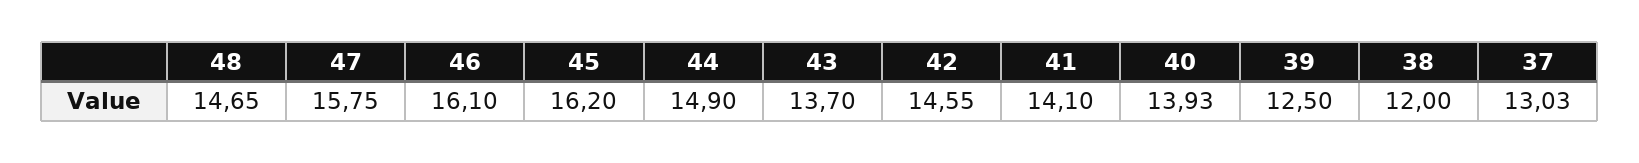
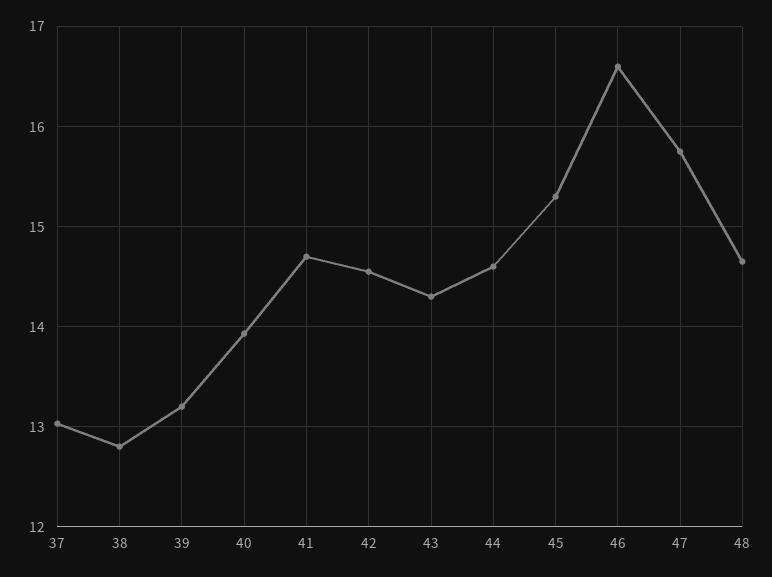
46: 16.1 -> 16.6
45: 16.2 -> 15.3
44: 14.9 -> 14.6
43: 13.7 -> 14.3
41: 14.1 -> 14.7
39: 12.5 -> 13.2
38: 12 -> 12.8

